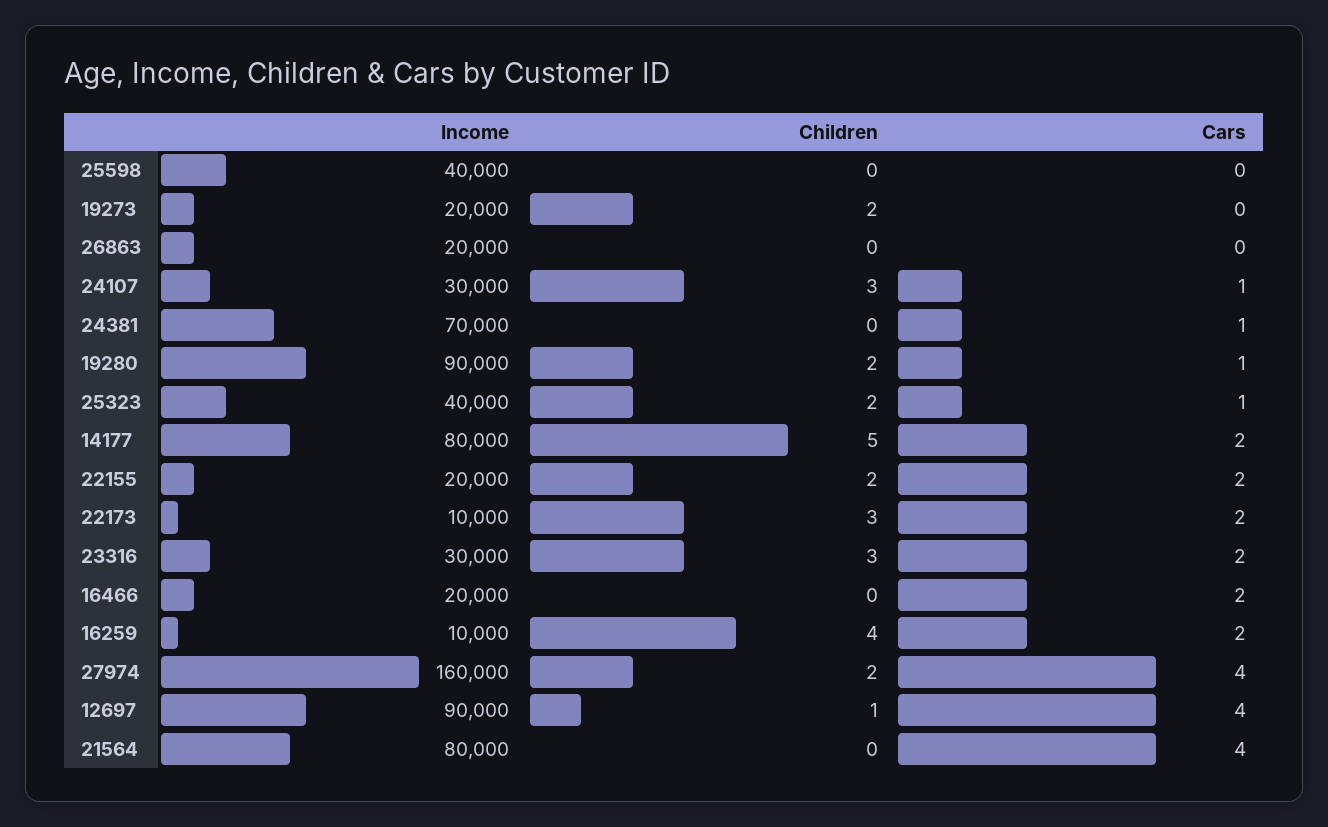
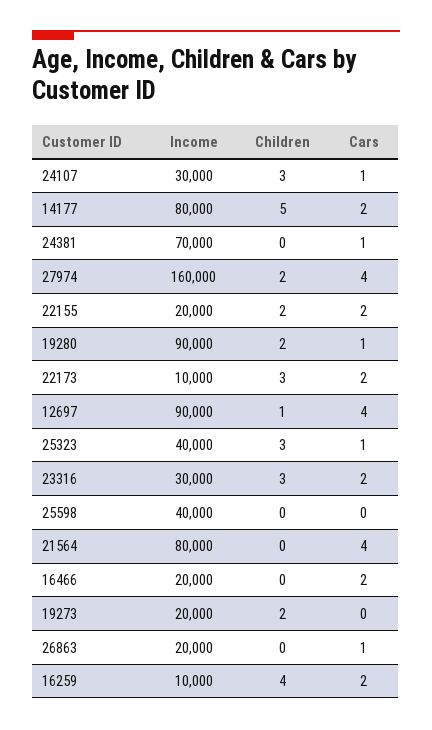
Cars, 26863: 0 -> 1
Children, 25323: 2 -> 3

